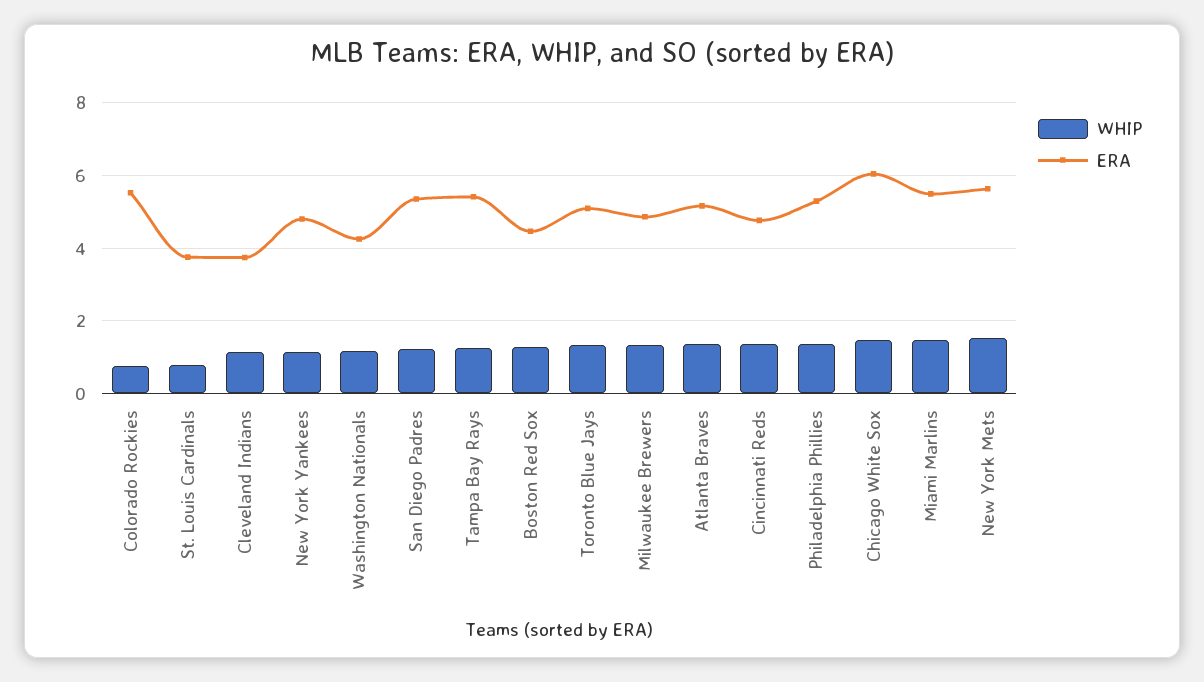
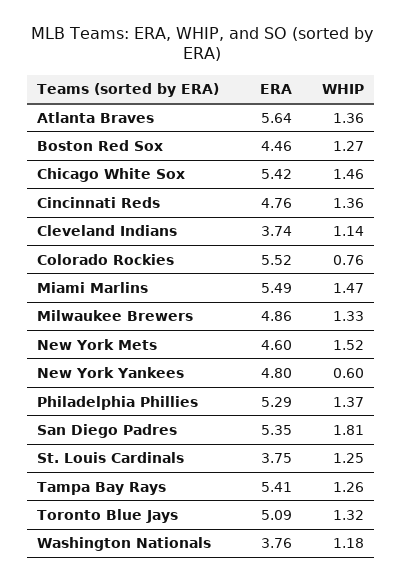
WHIP, St. Louis Cardinals: 0.8 -> 1.25
WHIP, New York Yankees: 1.2 -> 0.6
ERA, Washington Nationals: 4.2 -> 3.76
WHIP, San Diego Padres: 1.2 -> 1.81
ERA, Atlanta Braves: 5.2 -> 5.64
ERA, Chicago White Sox: 6 -> 5.42
ERA, New York Mets: 5.6 -> 4.6

